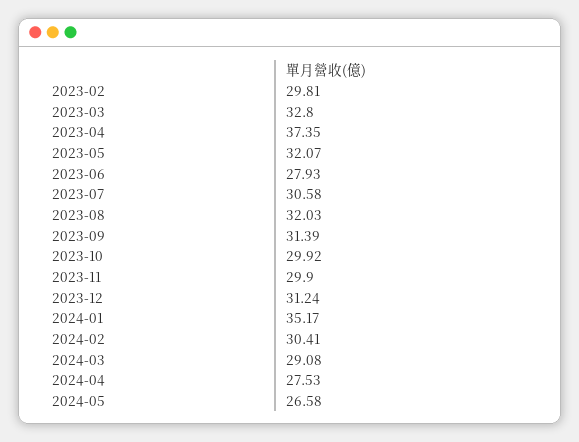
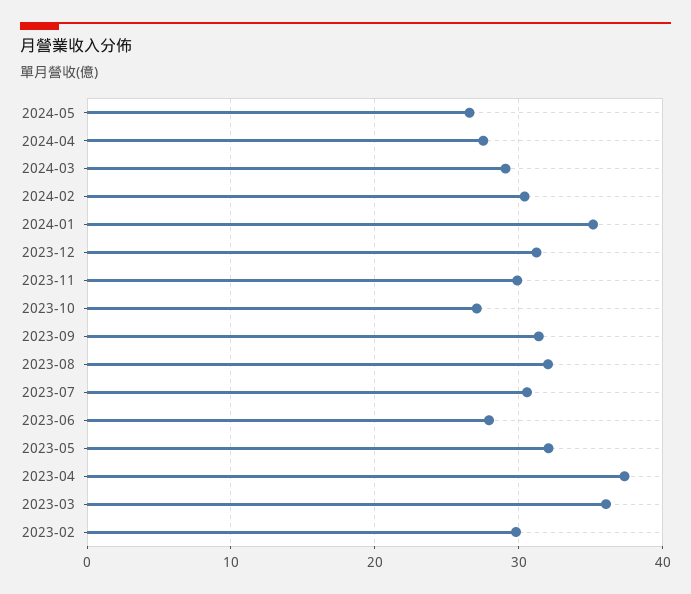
2023-03: 32.8 -> 36
2023-10: 29.92 -> 27

